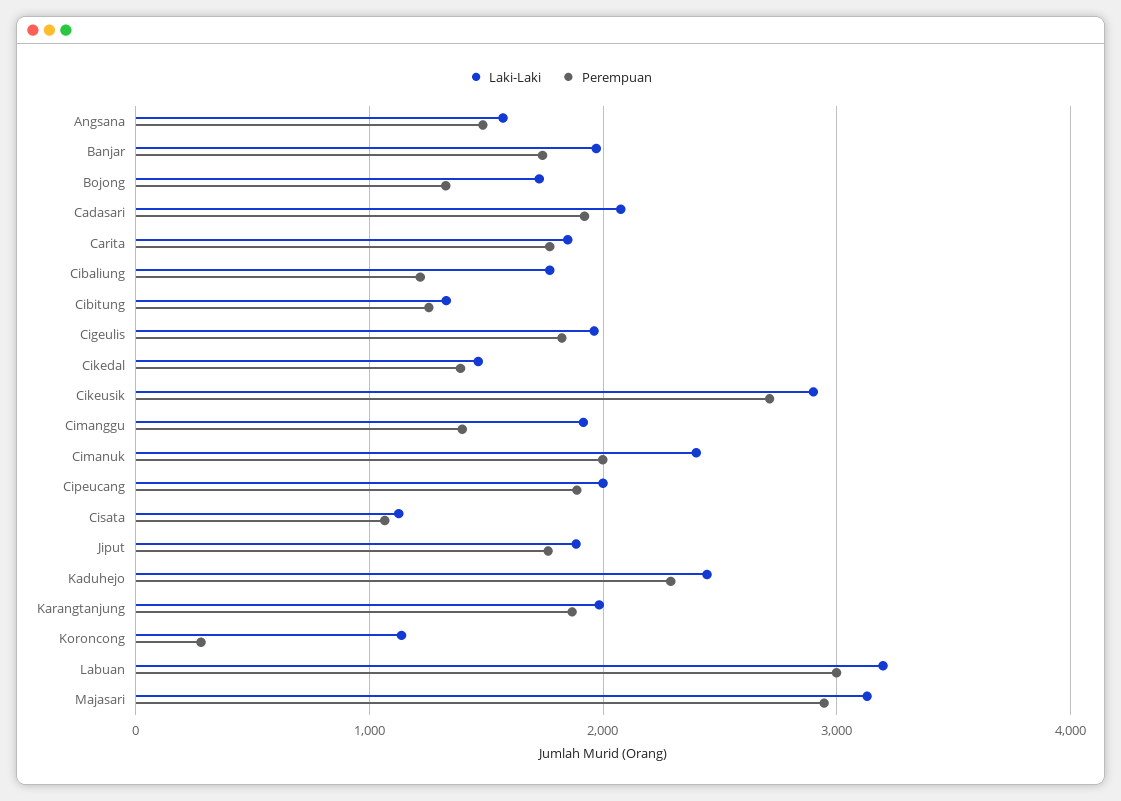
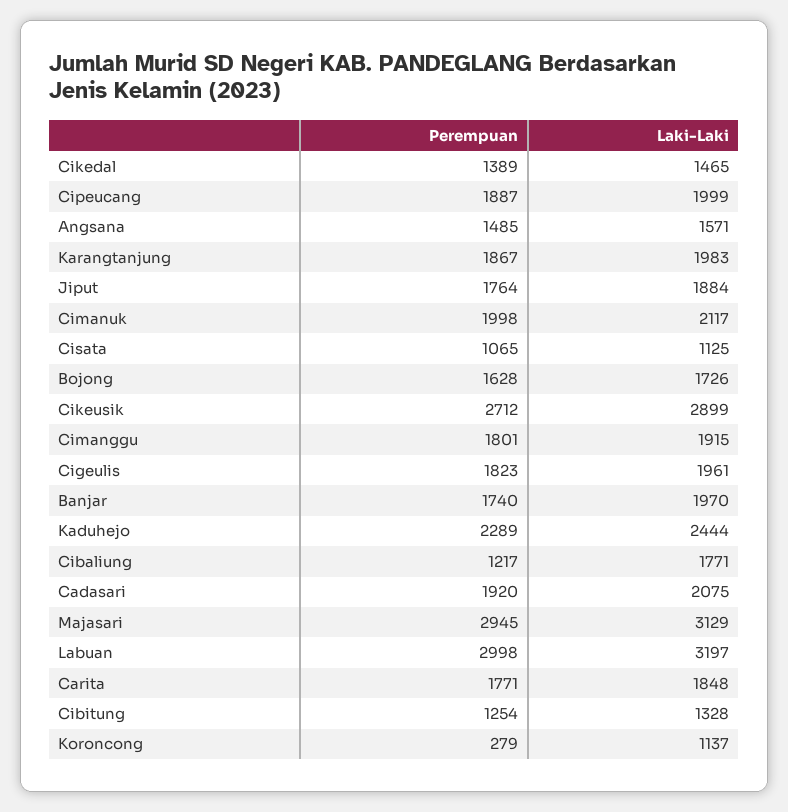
Perempuan, Bojong: 1300 -> 1628
Perempuan, Cimanggu: 1400 -> 1801
Laki-Laki, Cimanuk: 2400 -> 2117

